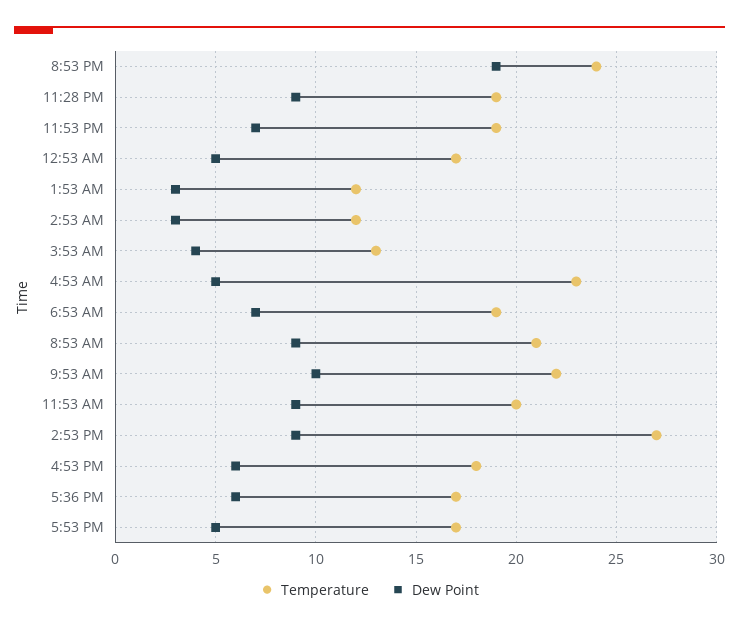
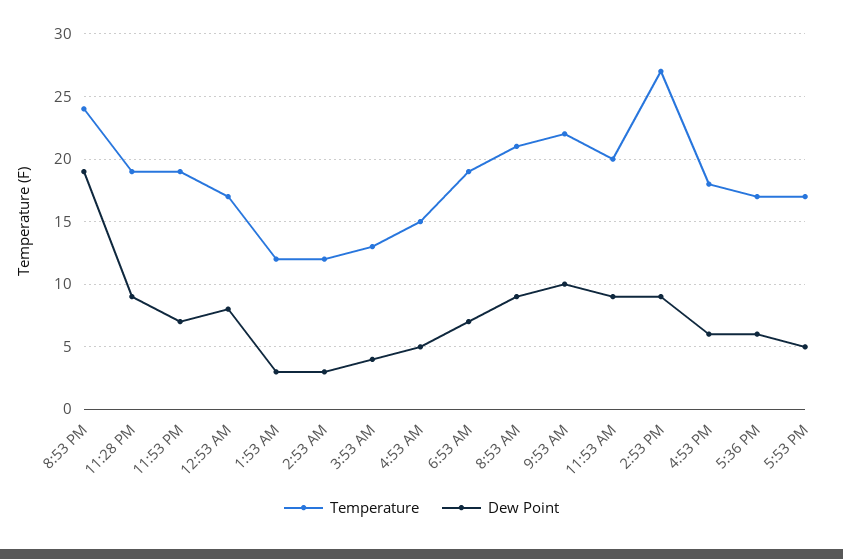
Dew Point, 12:53 AM: 5 -> 8
Temperature, 4:53 AM: 23 -> 15

